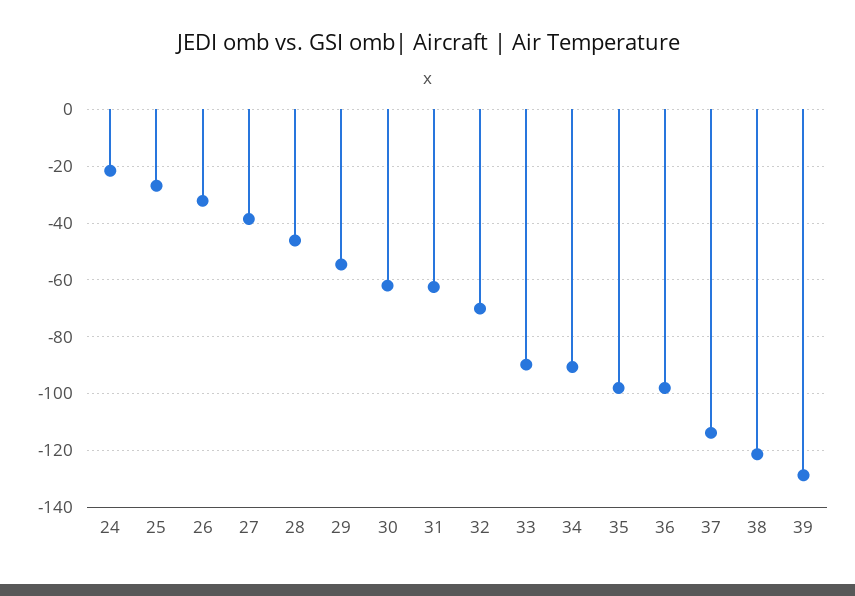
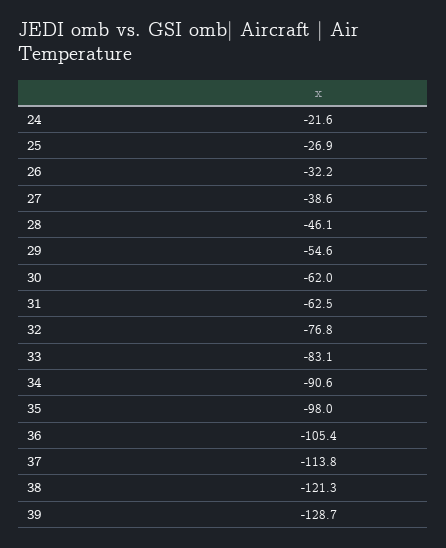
32: -70 -> -76.8
33: -90 -> -83.1
36: -97.5 -> -105.4

